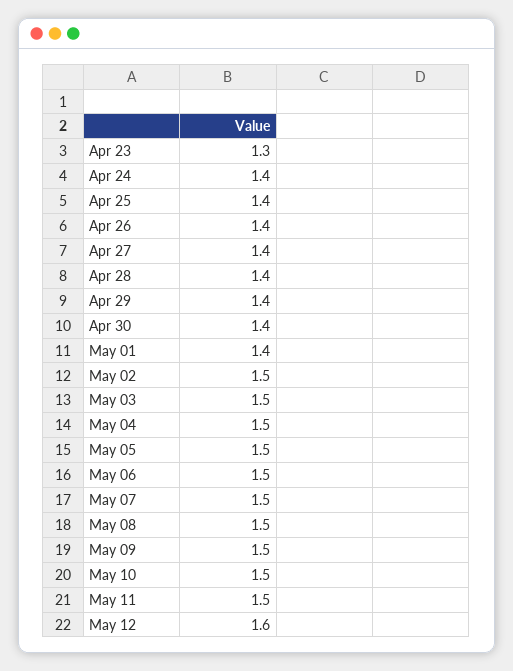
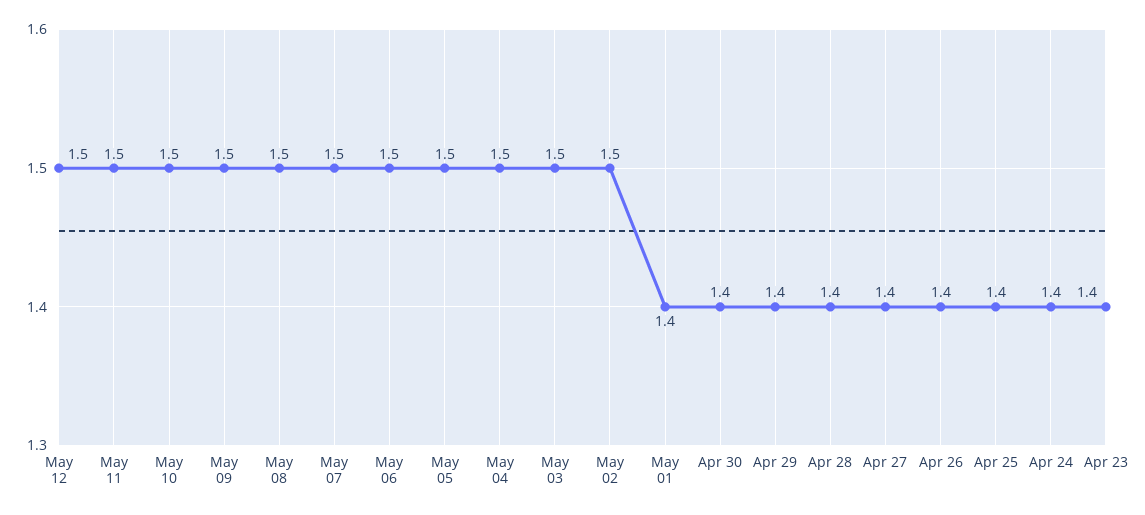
Apr 23: 1.3 -> 1.4
May 12: 1.6 -> 1.5

